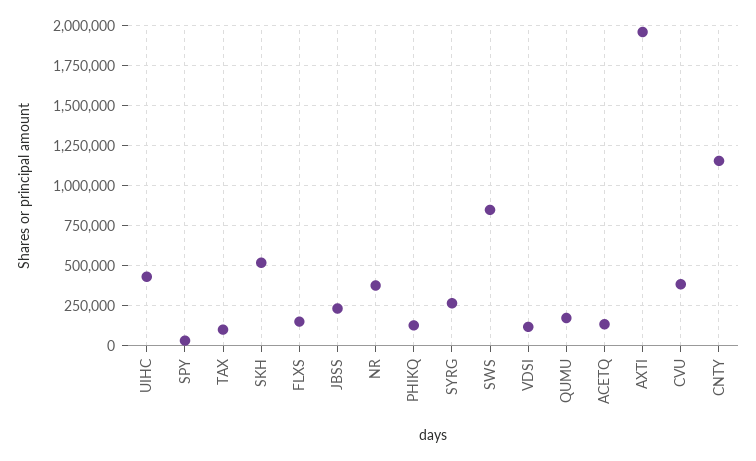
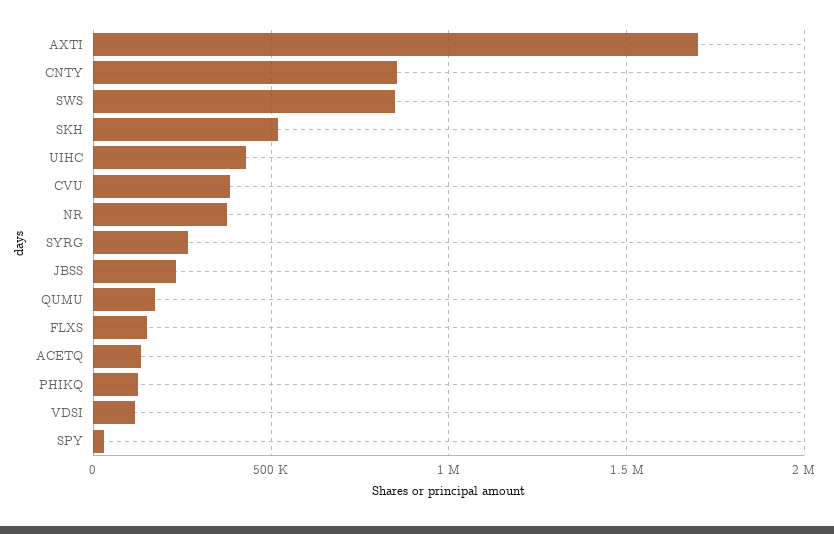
TAX: 100000 -> none
AXTI: 1950000 -> 1700000
CNTY: 1150000 -> 850000

